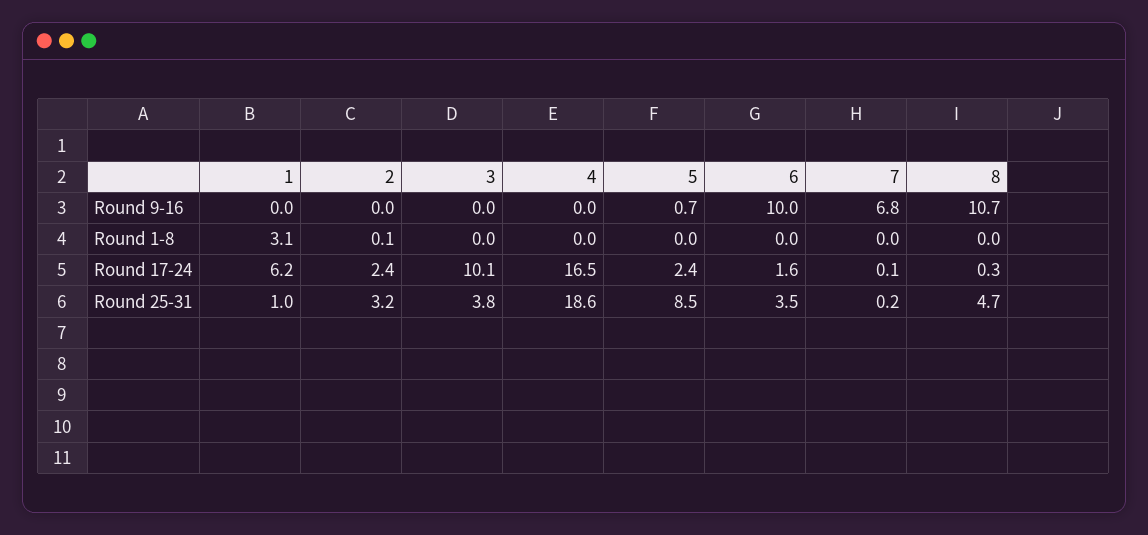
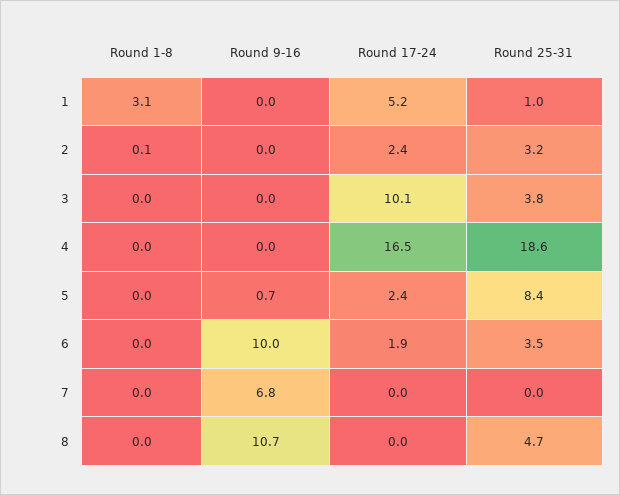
1, Round 17-24: 6.2 -> 5.2
6, Round 17-24: 1.6 -> 1.9
7, Round 17-24: 0.1 -> 0
8, Round 17-24: 0.3 -> 0
5, Round 25-31: 8.5 -> 8.4
7, Round 25-31: 0.2 -> 0

